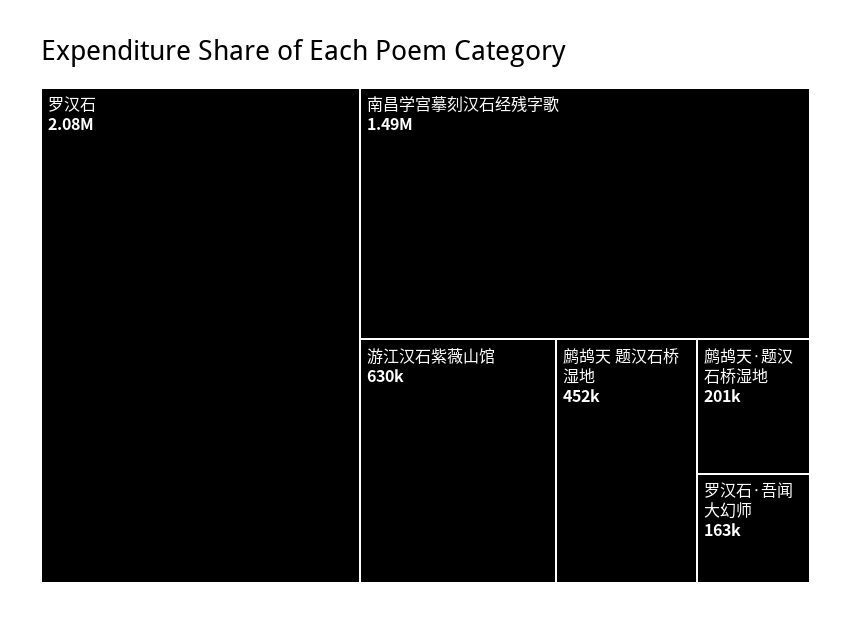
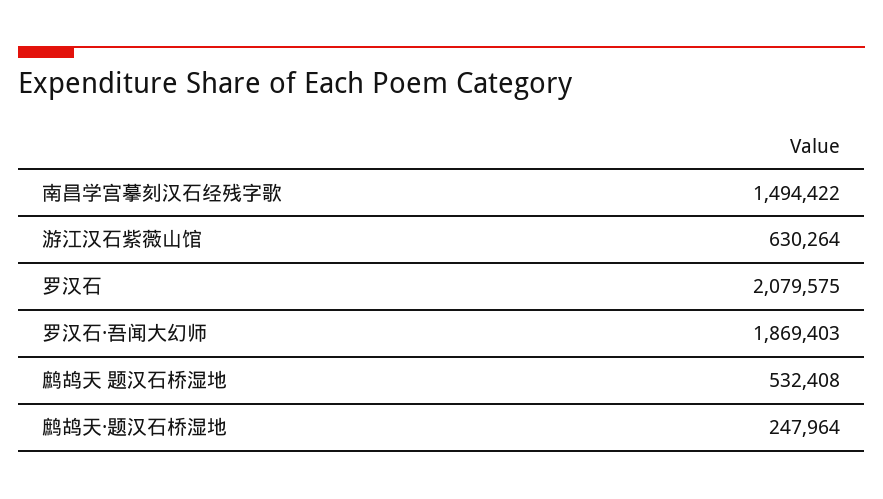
鹧鸪天 题汉石桥湿地: 452000 -> 532408
鹧鸪天·题汉石桥湿地: 201000 -> 247964
罗汉石·吾闻大幻师: 163000 -> 1869403

